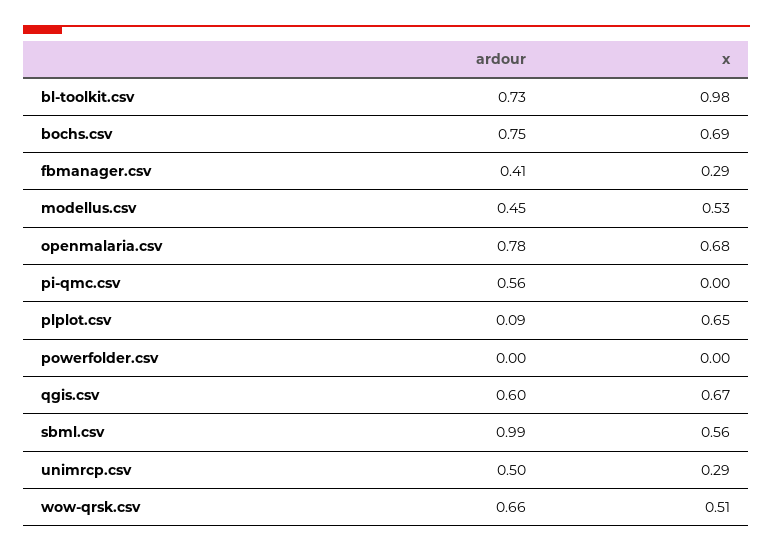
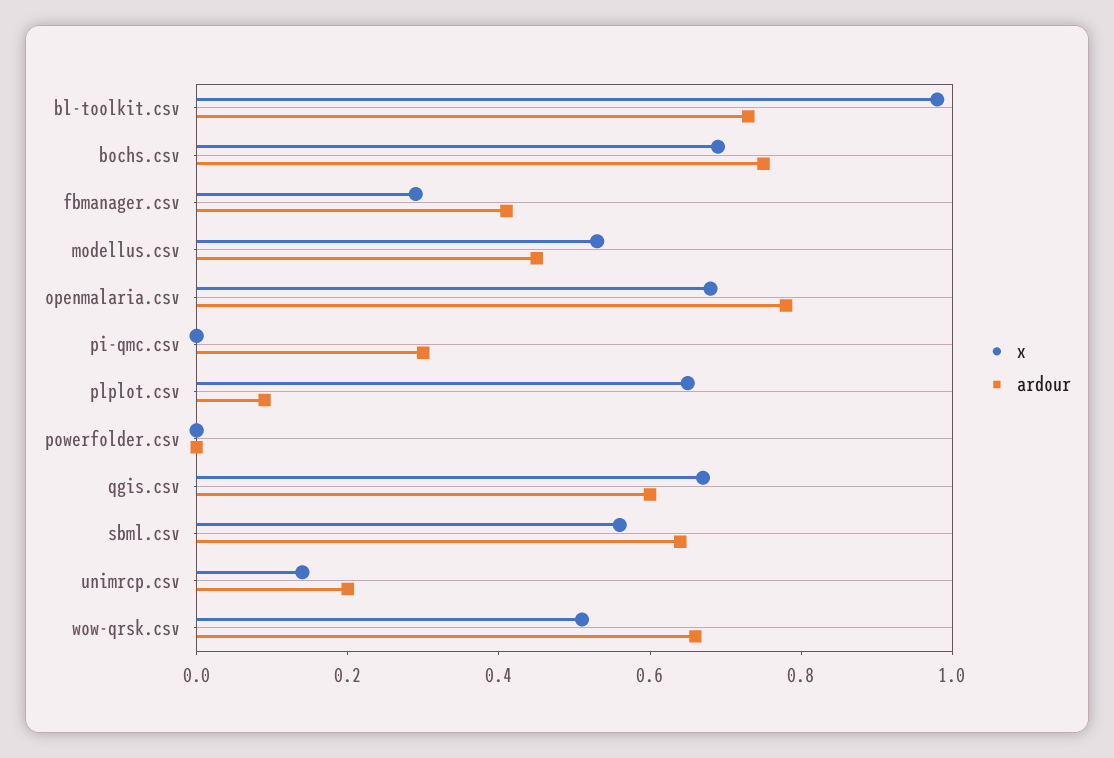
ardour, pi-qmc.csv: 0.56 -> 0.3
ardour, sbml.csv: 0.99 -> 0.65
ardour, unimrcp.csv: 0.5 -> 0.2
x, unimrcp.csv: 0.29 -> 0.15

